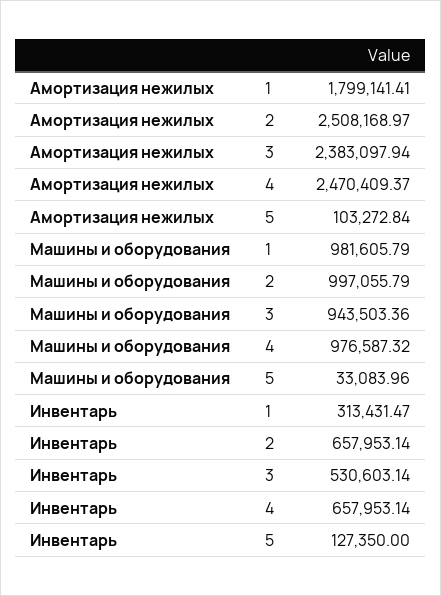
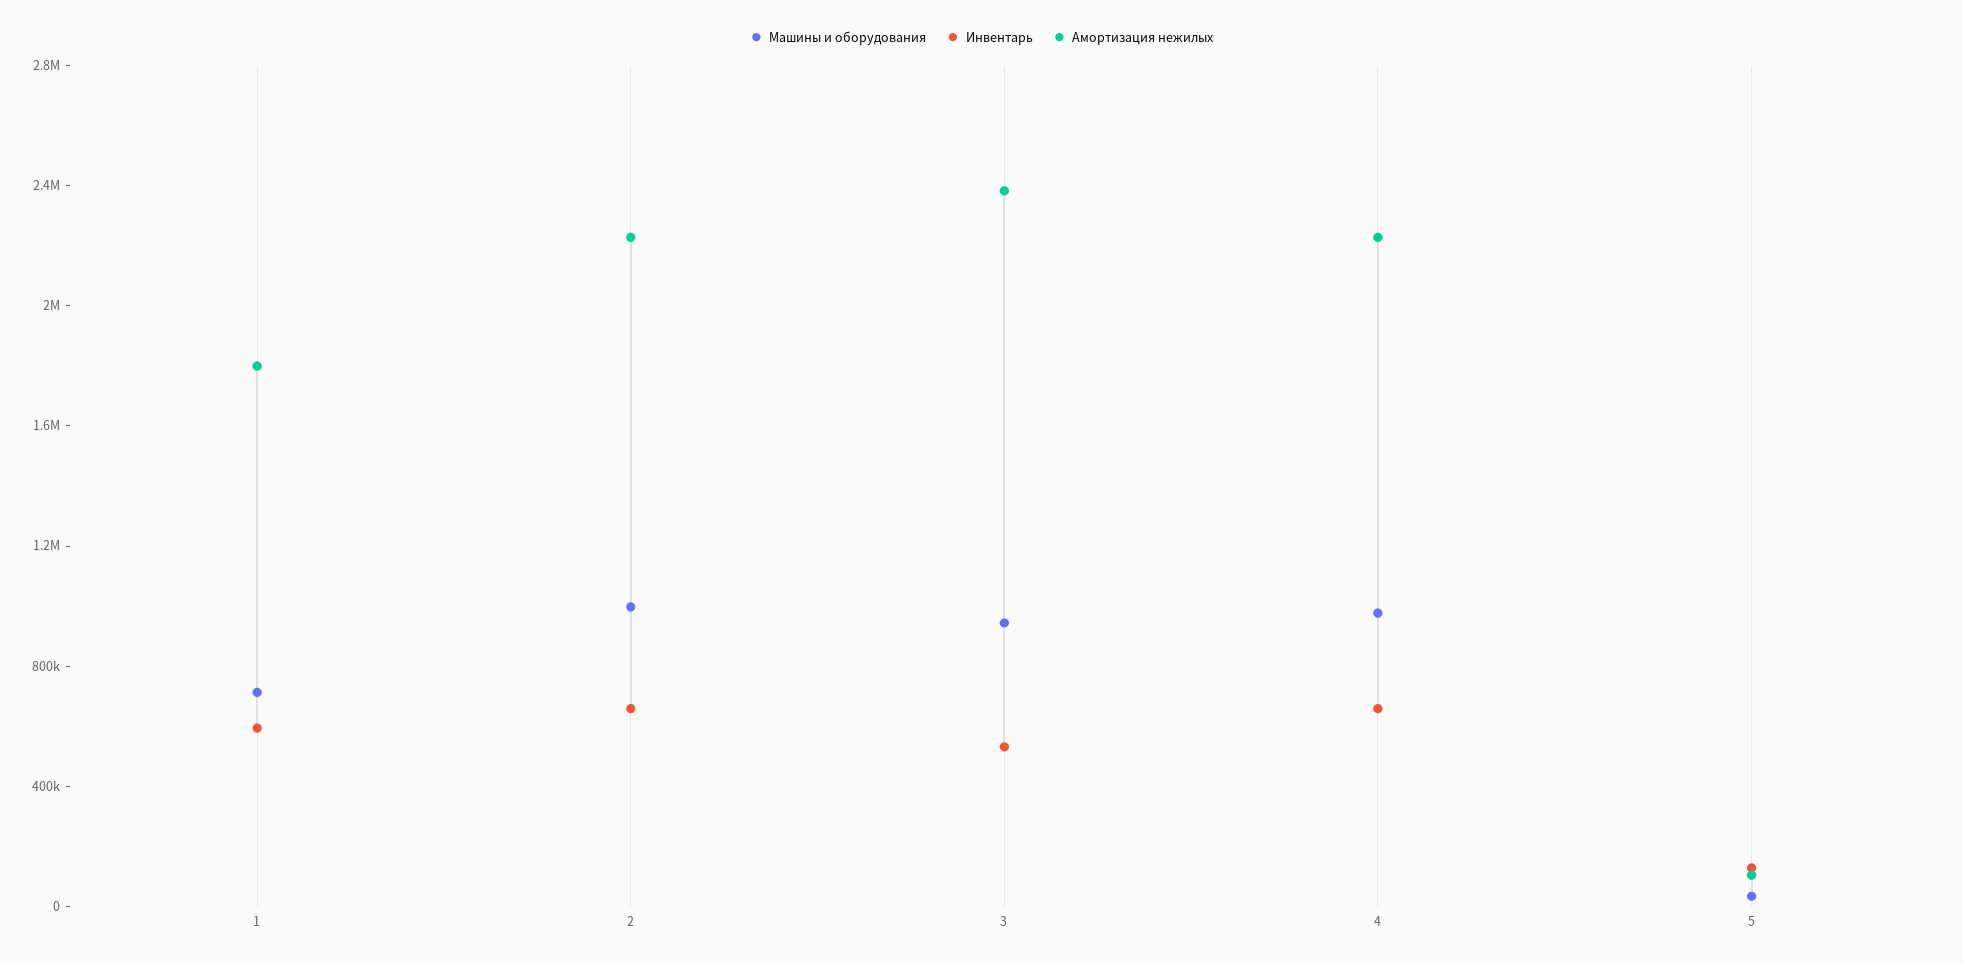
Амортизация нежилых, 2: 2508168.97 -> 2200000
Амортизация нежилых, 4: 2470409.37 -> 2200000
Машины и оборудования, 1: 981605.79 -> 700000
Инвентарь, 1: 313431.47 -> 600000

